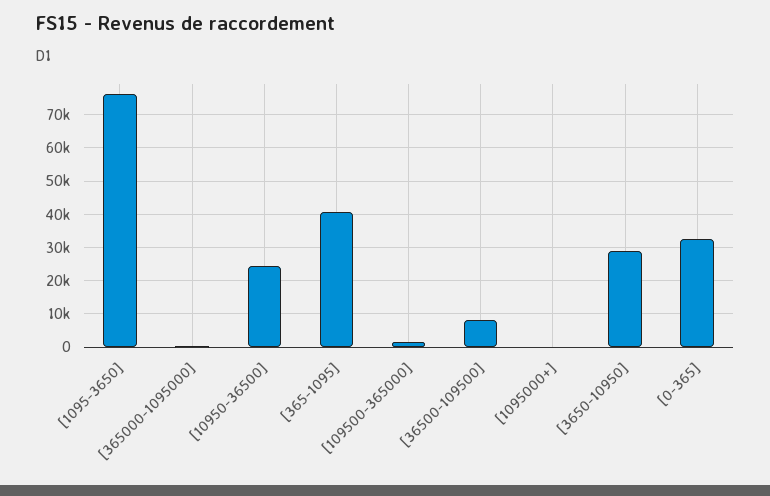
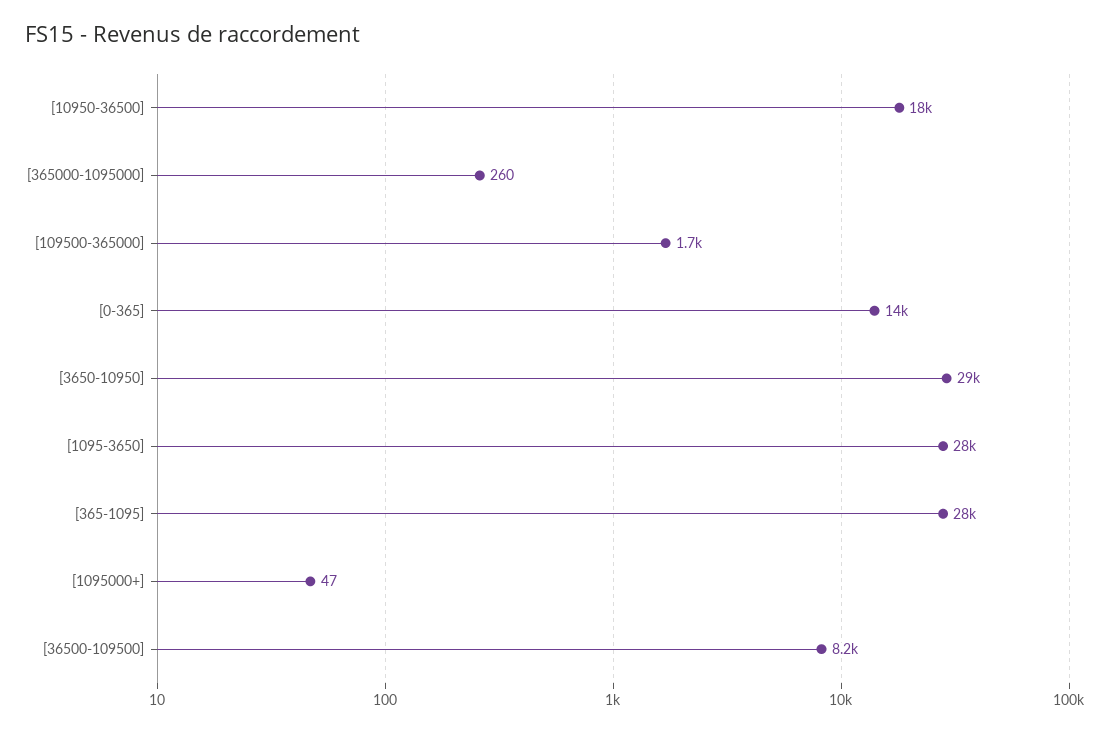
[1095-3650]: 76000 -> 28000
[10950-36500]: 24000 -> 18000
[365-1095]: 40000 -> 28000
[0-365]: 32000 -> 14000

